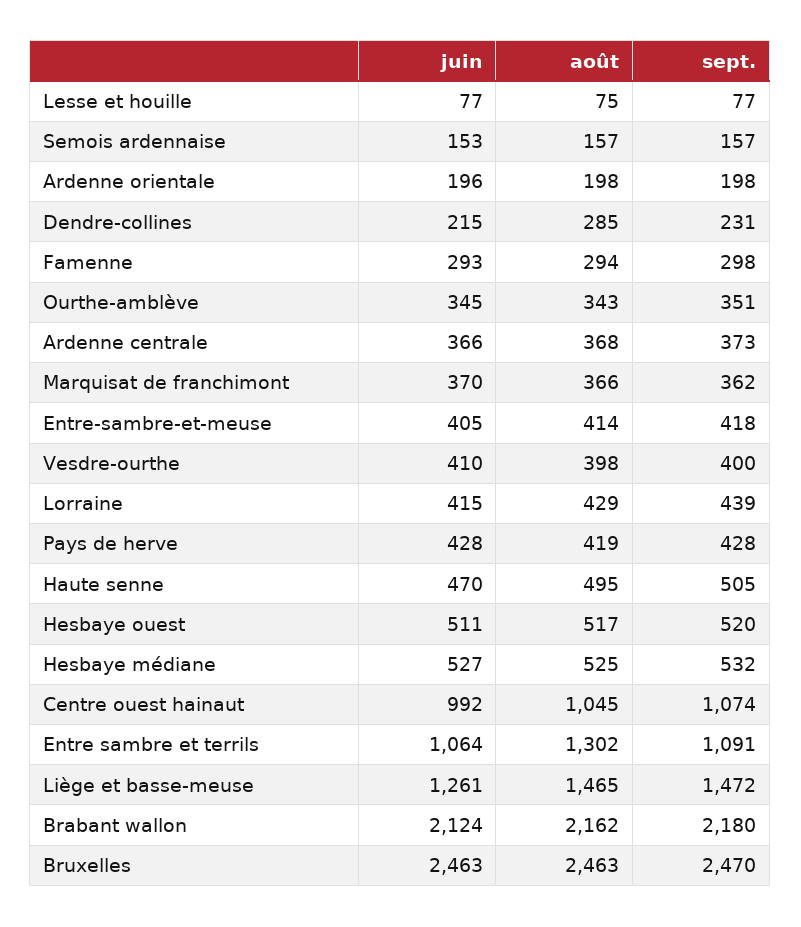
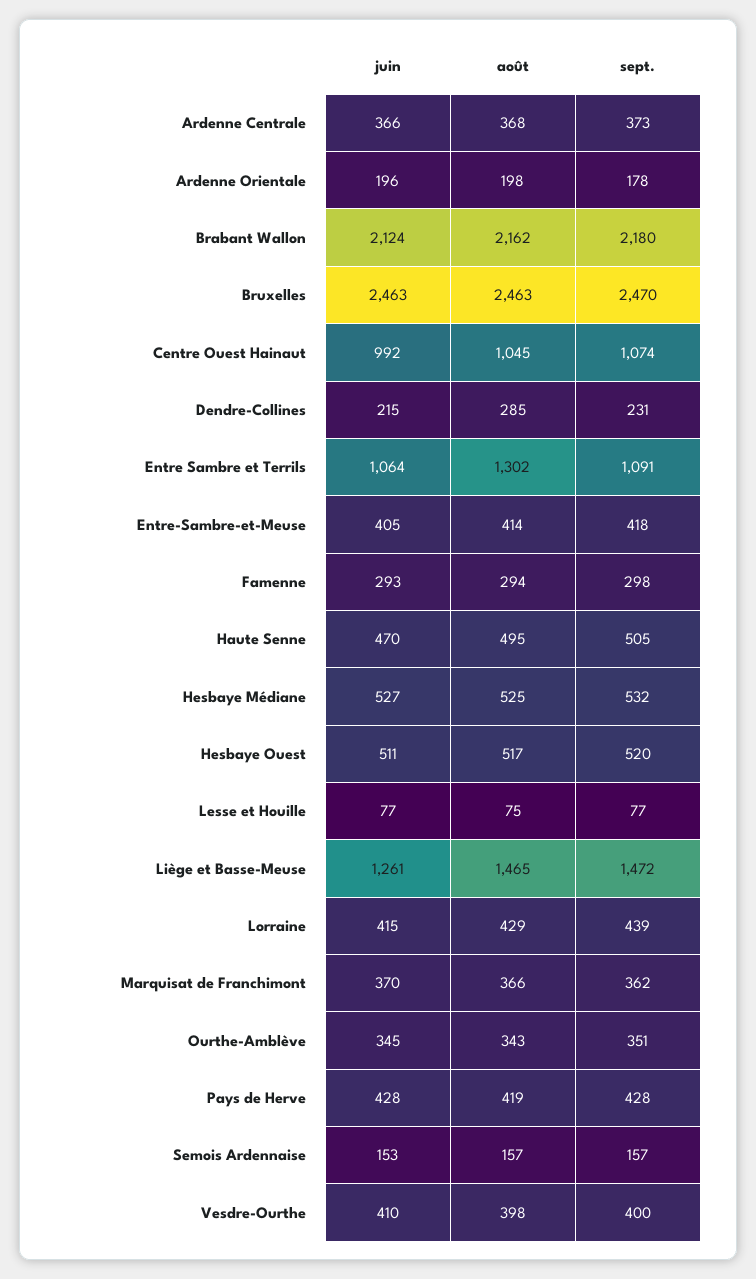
sept., Ardenne orientale: 198 -> 178

